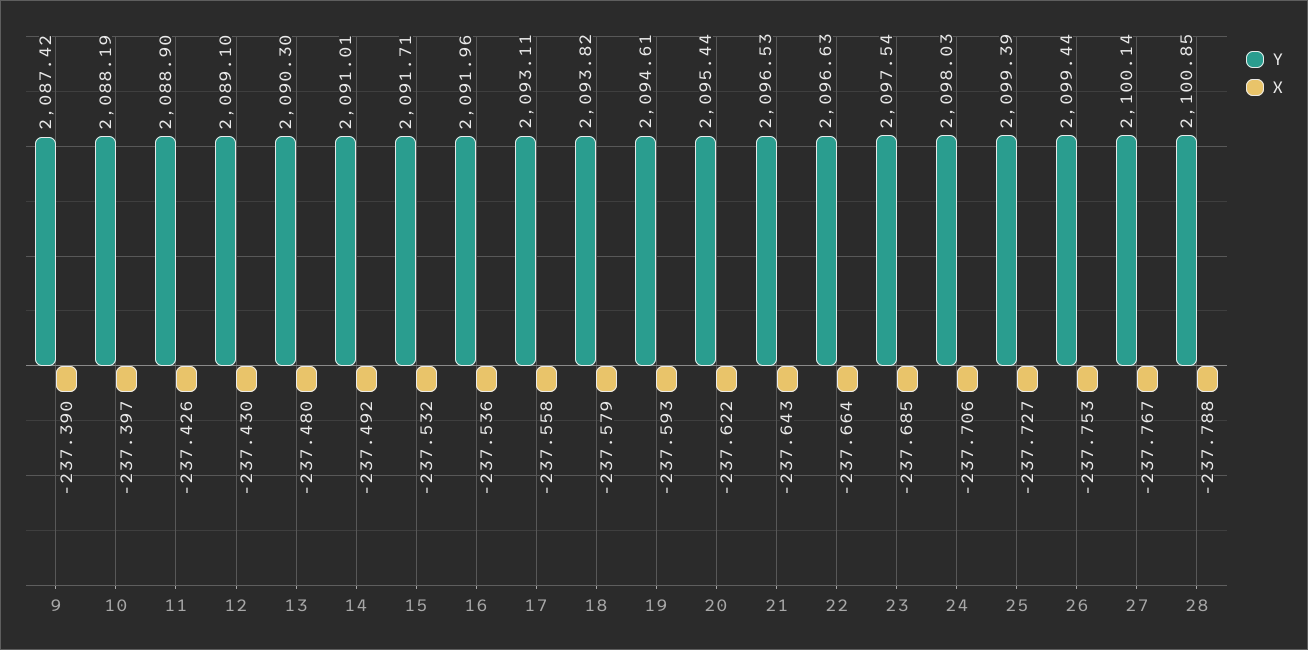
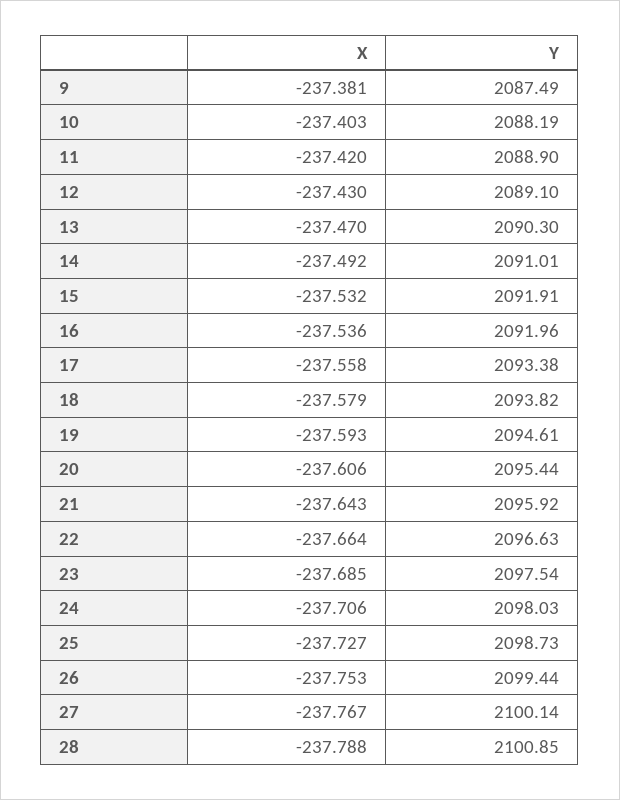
Y, 9: 2087.42 -> 2087.49
X, 9: -237.39 -> -237.381
X, 10: -237.397 -> -237.403
X, 11: -237.426 -> -237.42
X, 13: -237.48 -> -237.47
Y, 15: 2091.71 -> 2091.91
Y, 17: 2093.11 -> 2093.38
X, 20: -237.622 -> -237.606
Y, 21: 2096.53 -> 2095.92
Y, 25: 2099.39 -> 2098.73

